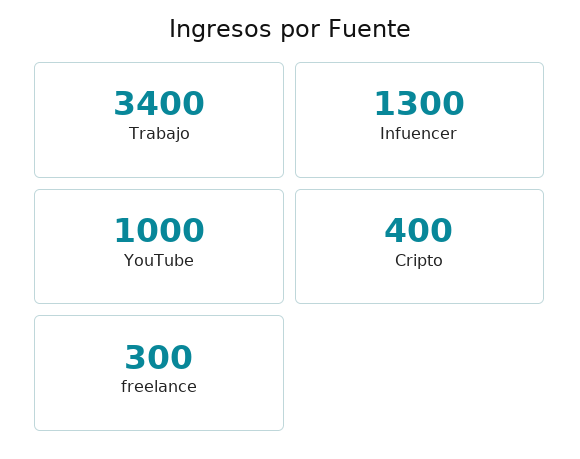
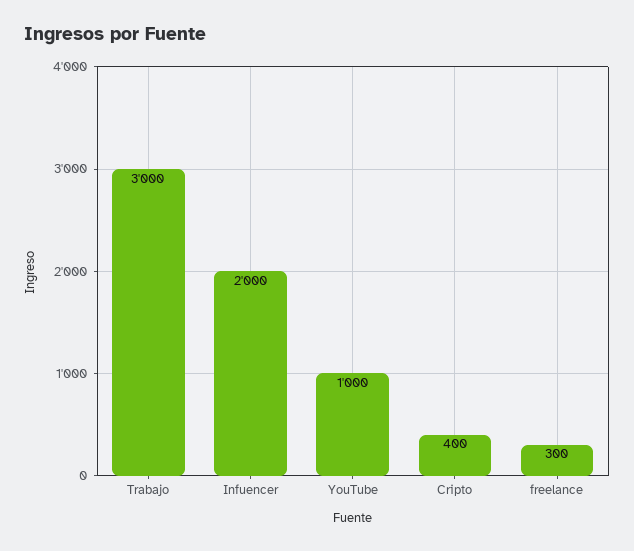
Trabajo: 3400 -> 3000
Infuencer: 1300 -> 2000

